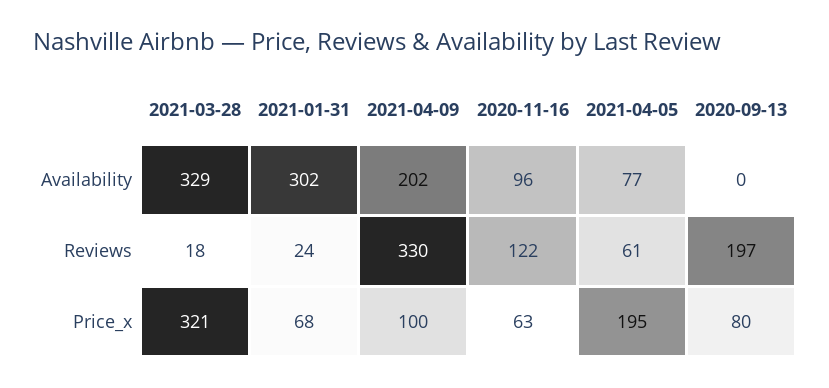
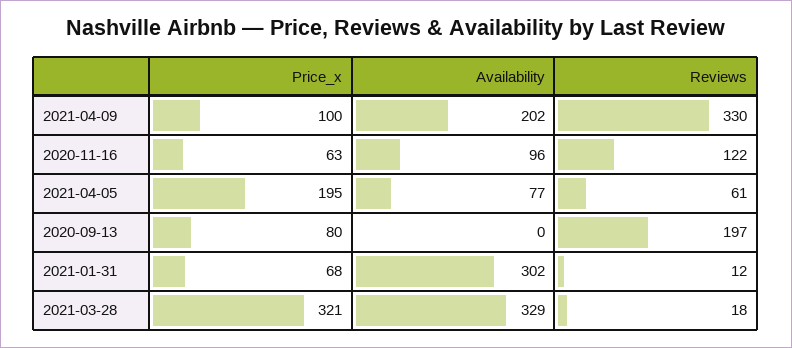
2021-01-31, Reviews: 24 -> 12

